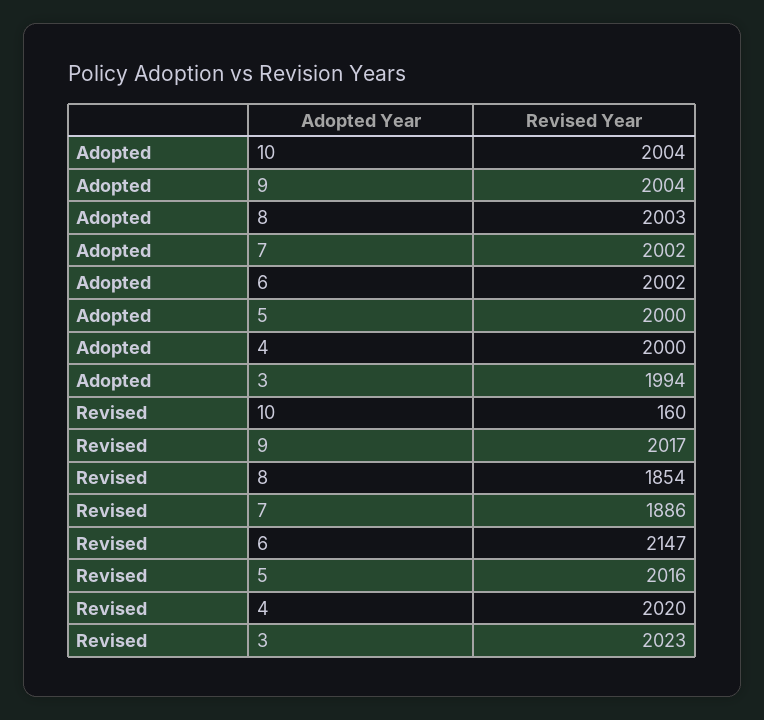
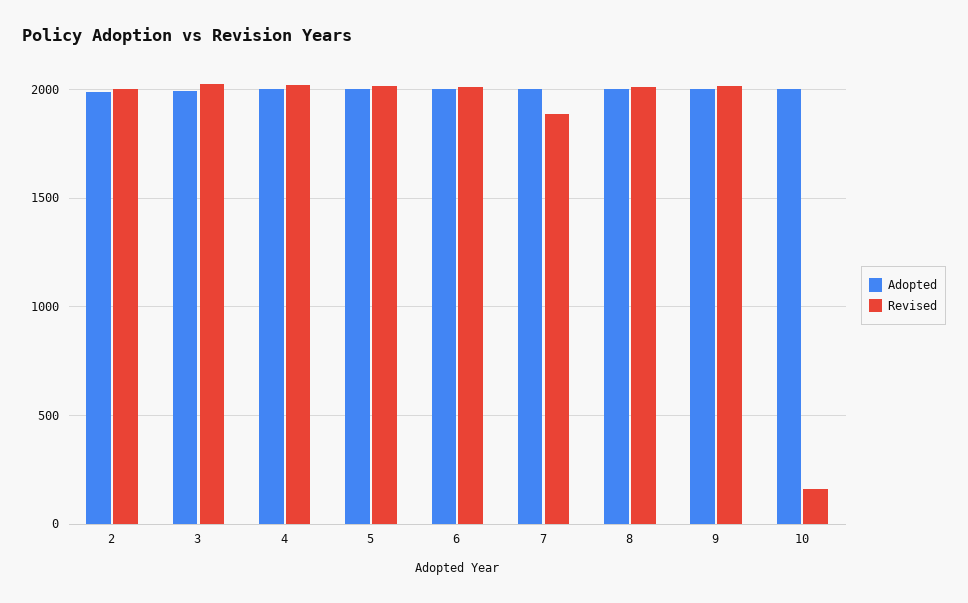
Revised, 8: 1854 -> 2000
Revised, 6: 2147 -> 2000
Adopted, 2: none -> 2000
Revised, 2: none -> 2000

